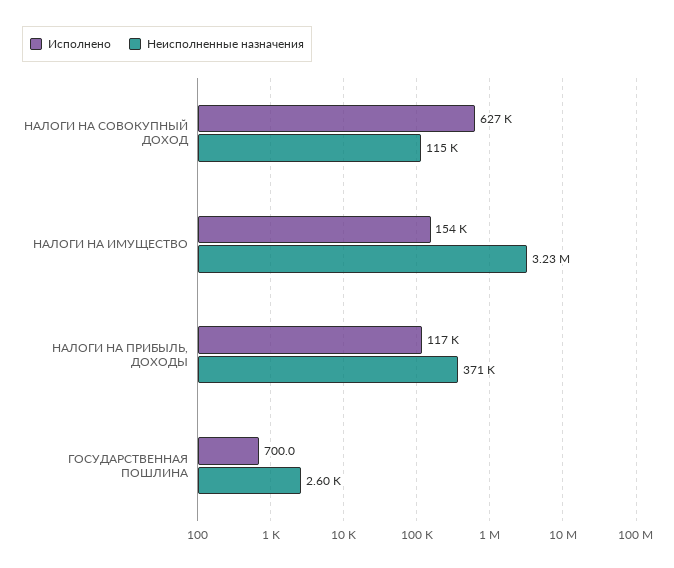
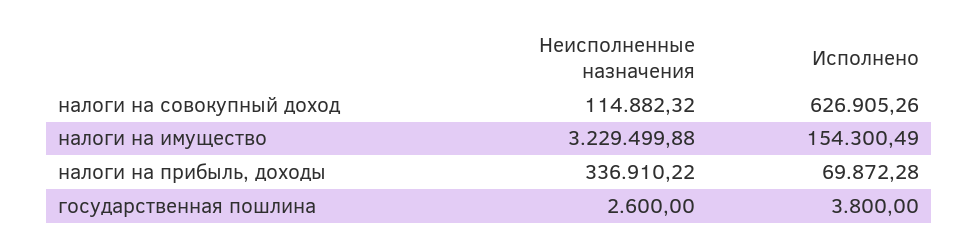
Исполнено, НАЛОГИ НА ПРИБЫЛЬ, ДОХОДЫ: 117000 -> 69872.28
Неисполненные назначения, НАЛОГИ НА ПРИБЫЛЬ, ДОХОДЫ: 371000 -> 336910.22
Исполнено, ГОСУДАРСТВЕННАЯ ПОШЛИНА: 700 -> 3800

